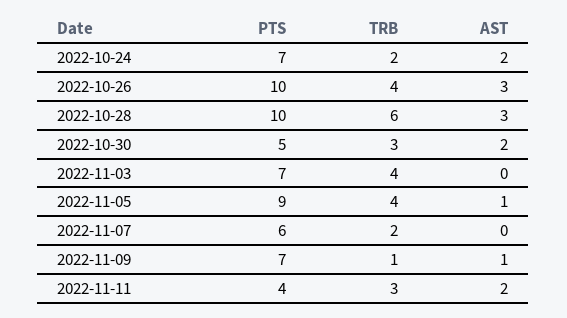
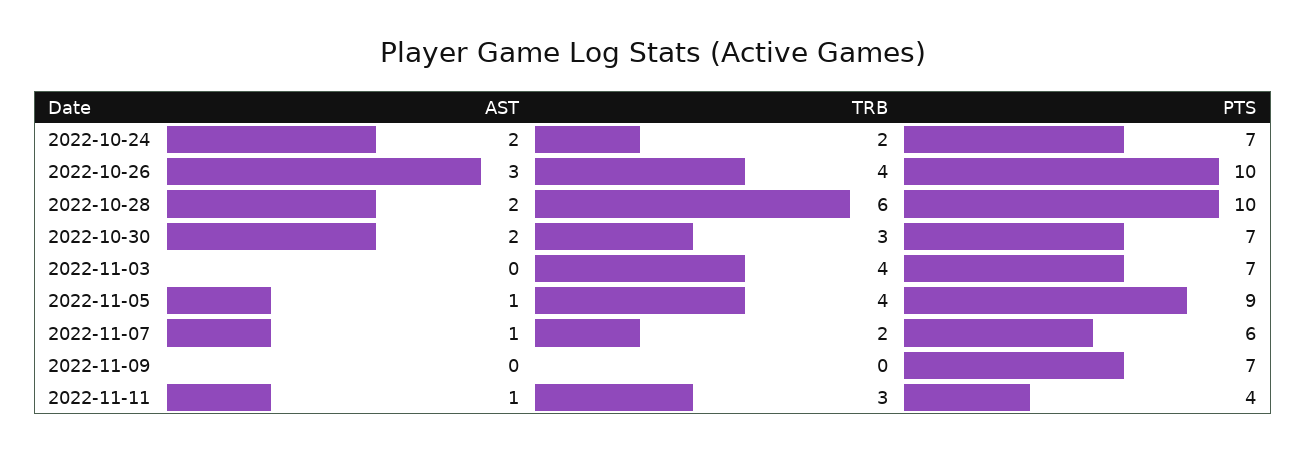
AST, 2022-10-28: 3 -> 2
PTS, 2022-10-30: 5 -> 7
AST, 2022-11-07: 0 -> 1
TRB, 2022-11-09: 1 -> 0
AST, 2022-11-09: 1 -> 0
AST, 2022-11-11: 2 -> 1

